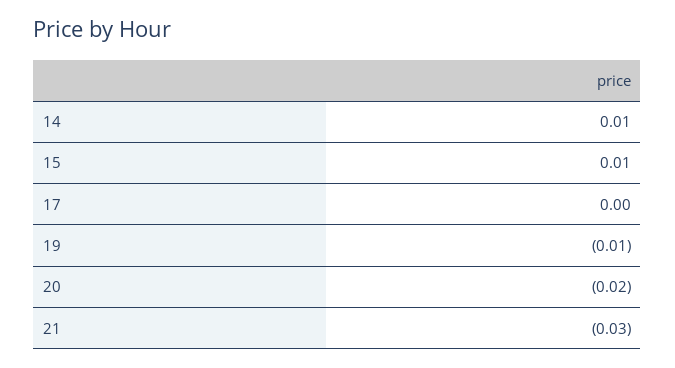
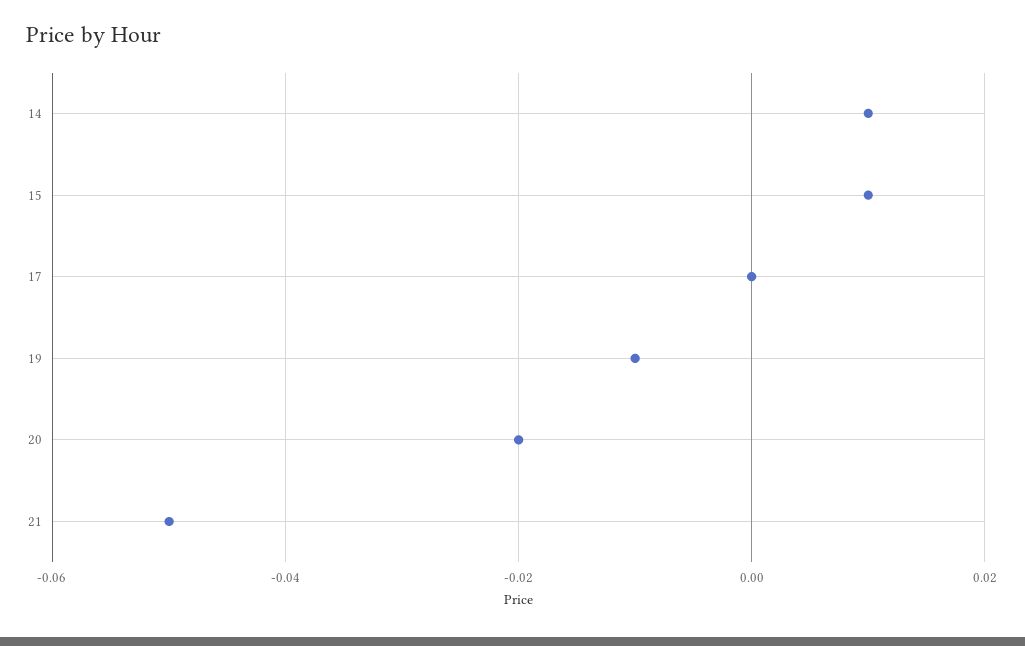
21: -0.03 -> -0.05

